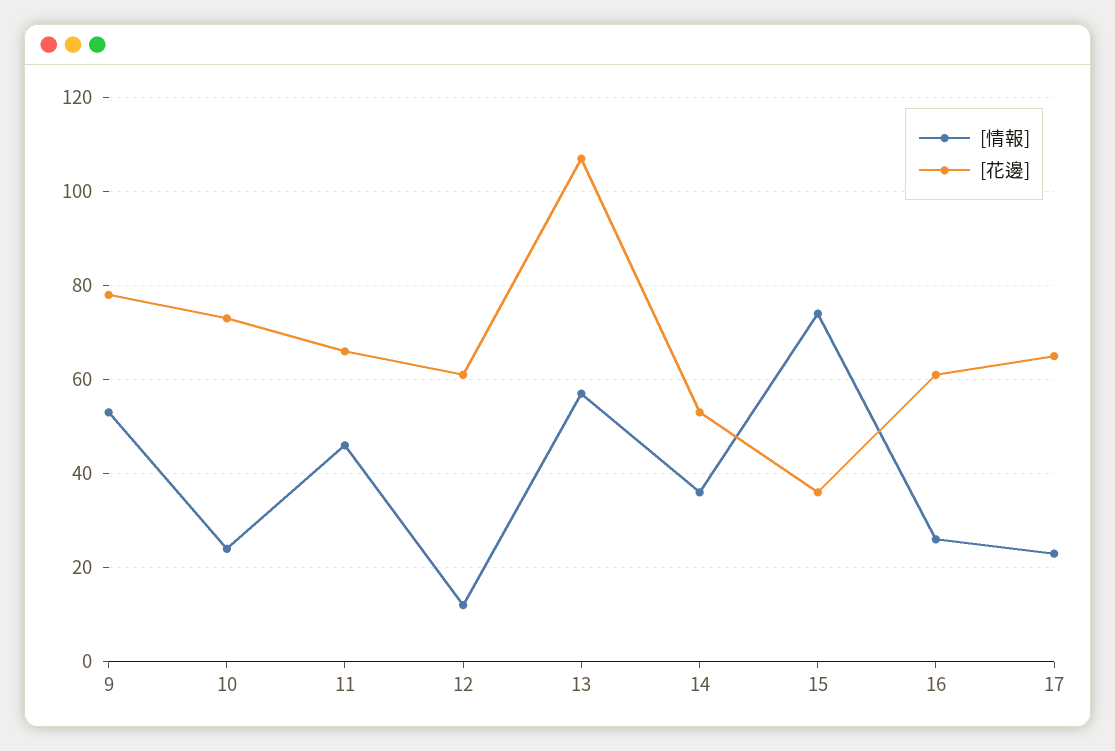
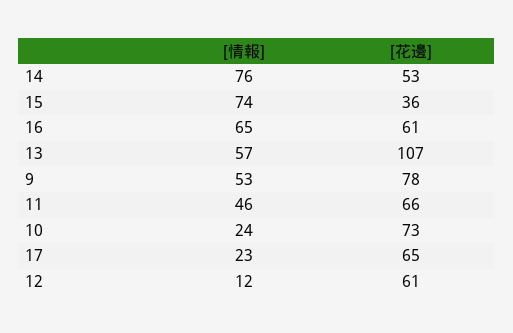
[情報], 14: 35 -> 76
[情報], 16: 25 -> 65

